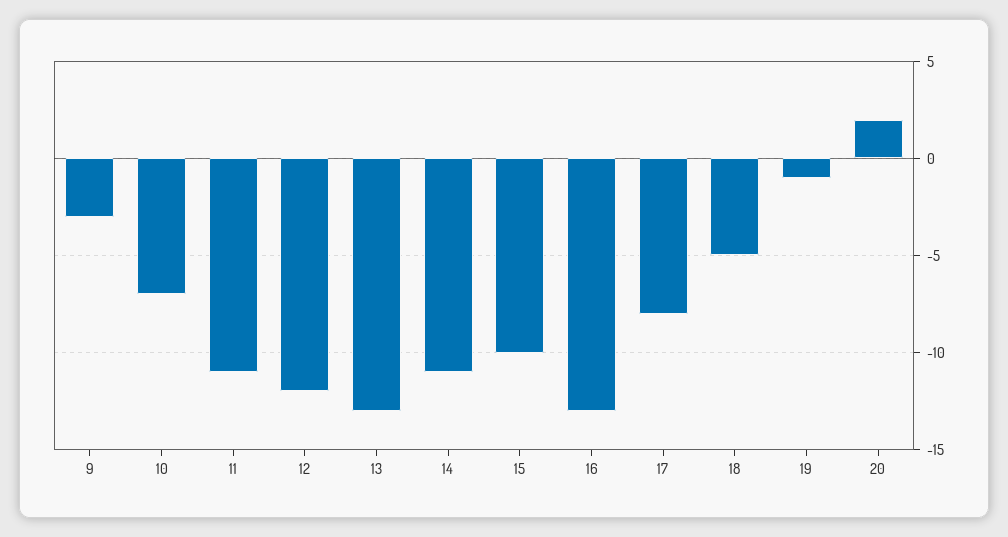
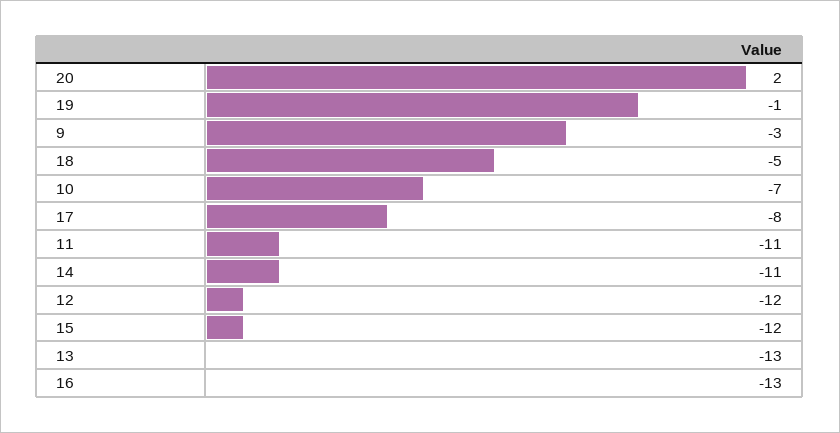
15: -10 -> -12

